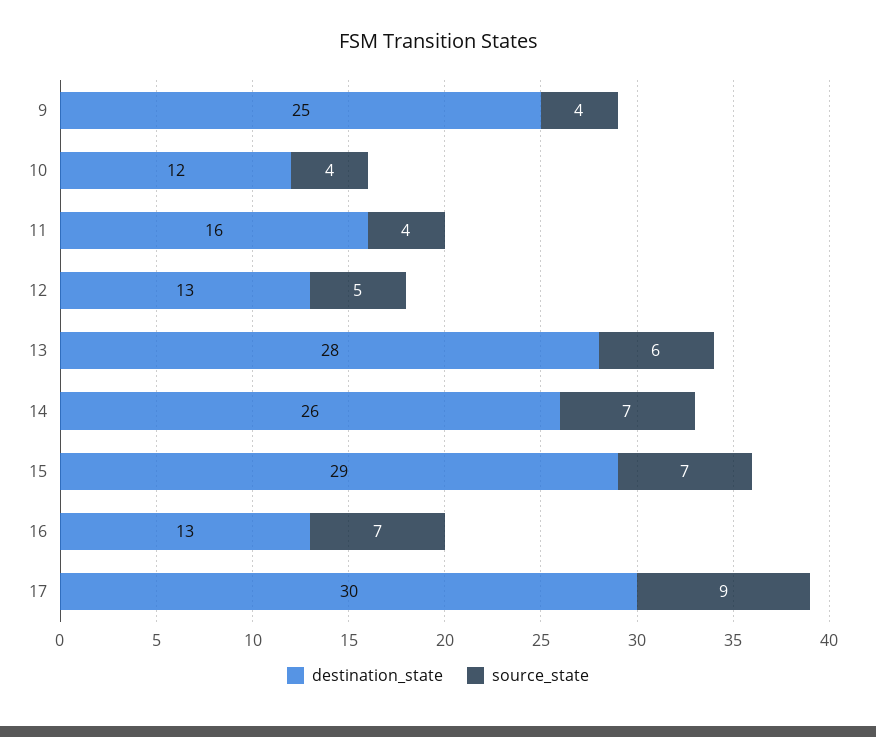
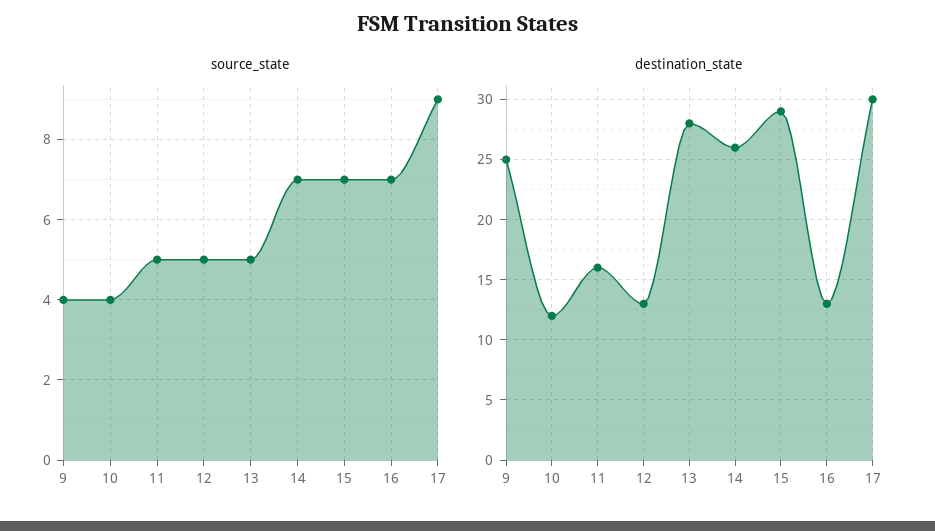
source_state, 11: 4 -> 5
source_state, 13: 6 -> 5

